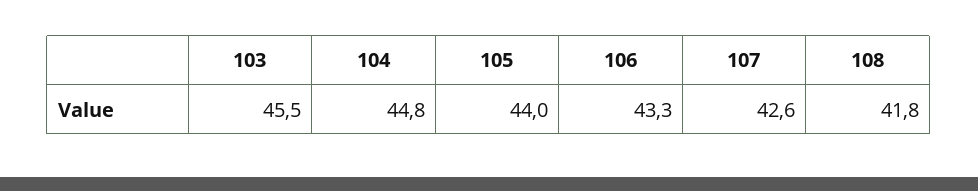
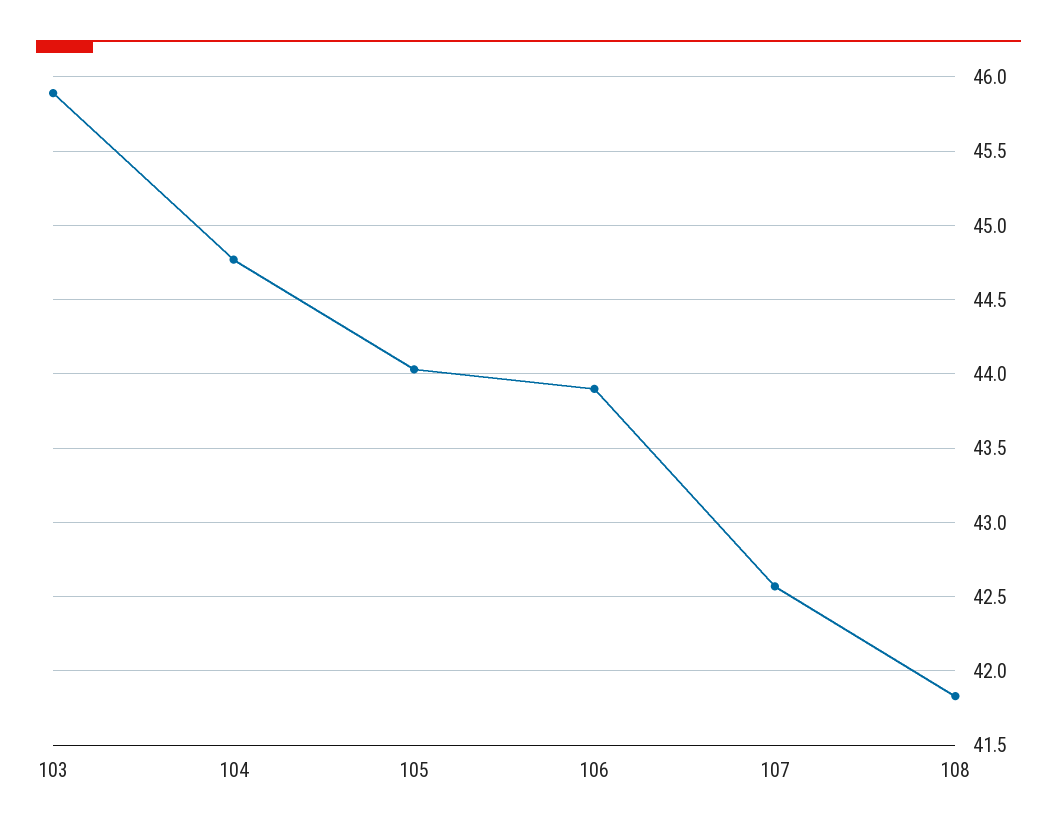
103: 45.5 -> 45.9
106: 43.3 -> 43.9

